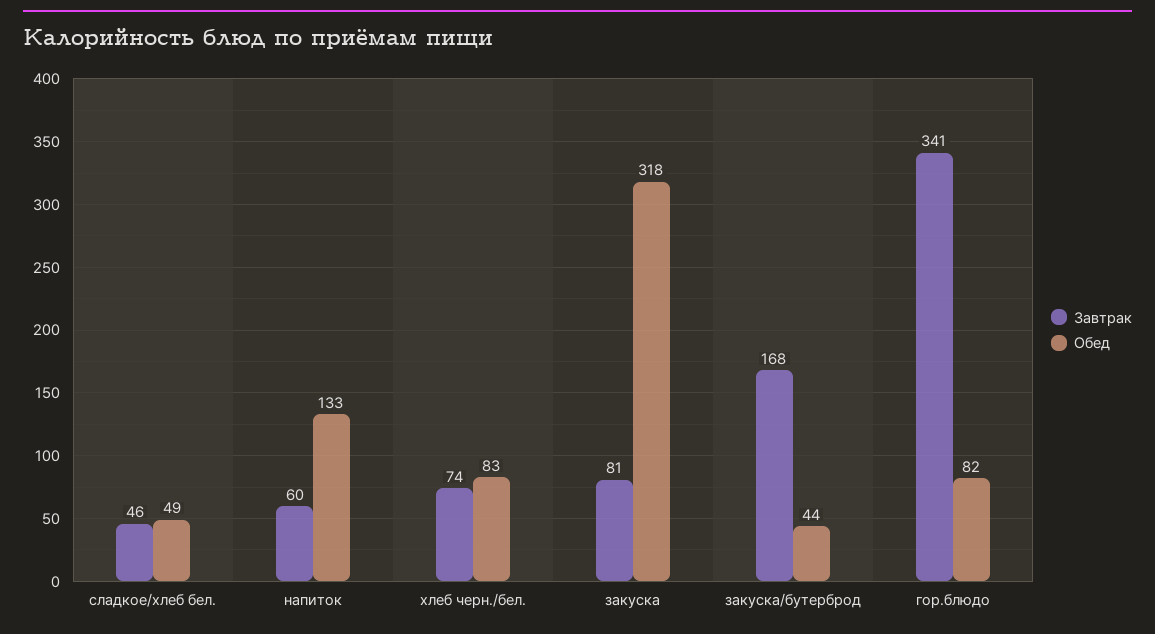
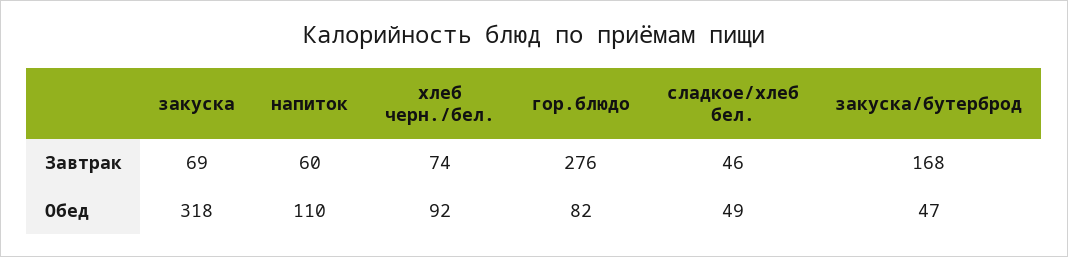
Обед, напиток: 133 -> 110
Обед, хлеб черн./бел.: 83 -> 92
Завтрак, закуска: 81 -> 69
Обед, закуска/бутерброд: 44 -> 47
Завтрак, гор.блюдо: 341 -> 276

